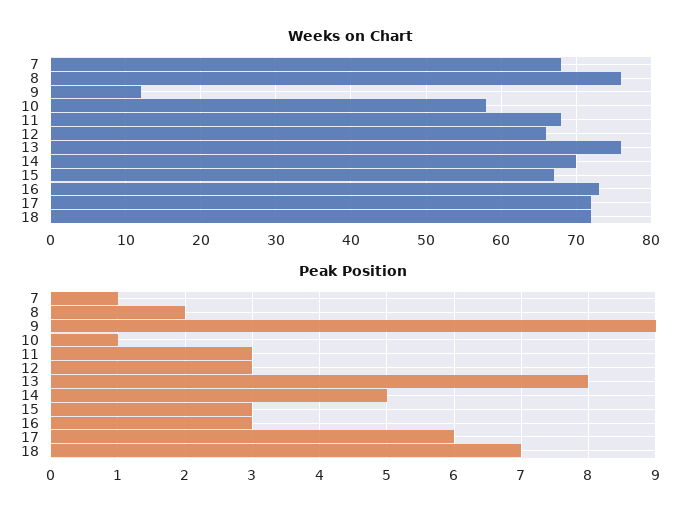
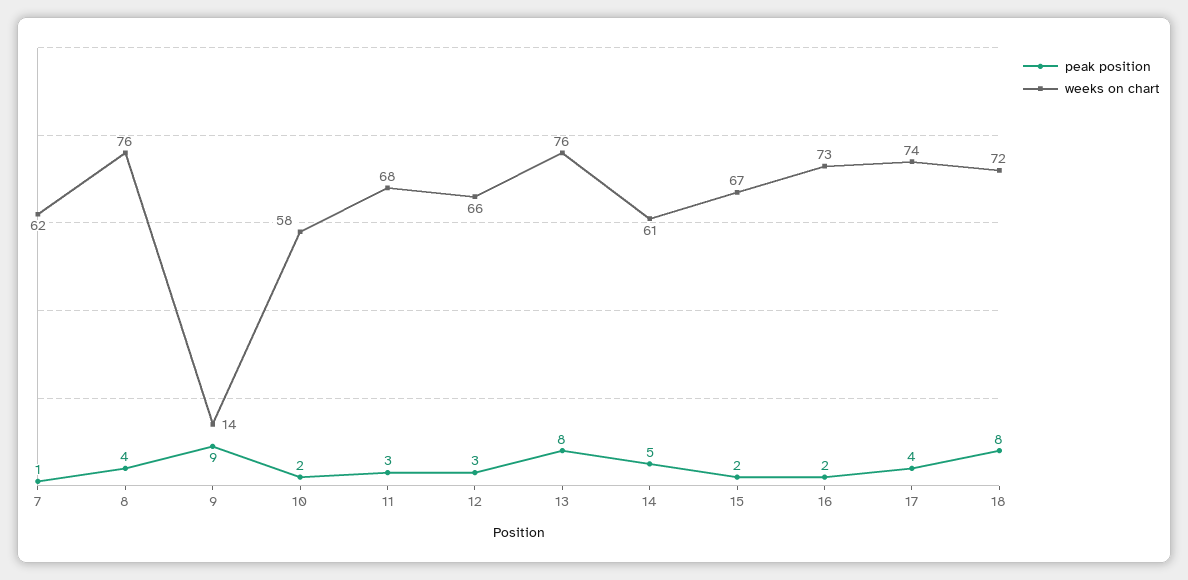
Weeks on Chart, 7: 68 -> 62
Weeks on Chart, 9: 12 -> 14
Weeks on Chart, 14: 70 -> 61
Weeks on Chart, 17: 72 -> 74
Peak Position, 8: 2 -> 4
Peak Position, 10: 1 -> 2
Peak Position, 15: 3 -> 2
Peak Position, 16: 3 -> 2
Peak Position, 17: 6 -> 4
Peak Position, 18: 7 -> 8

